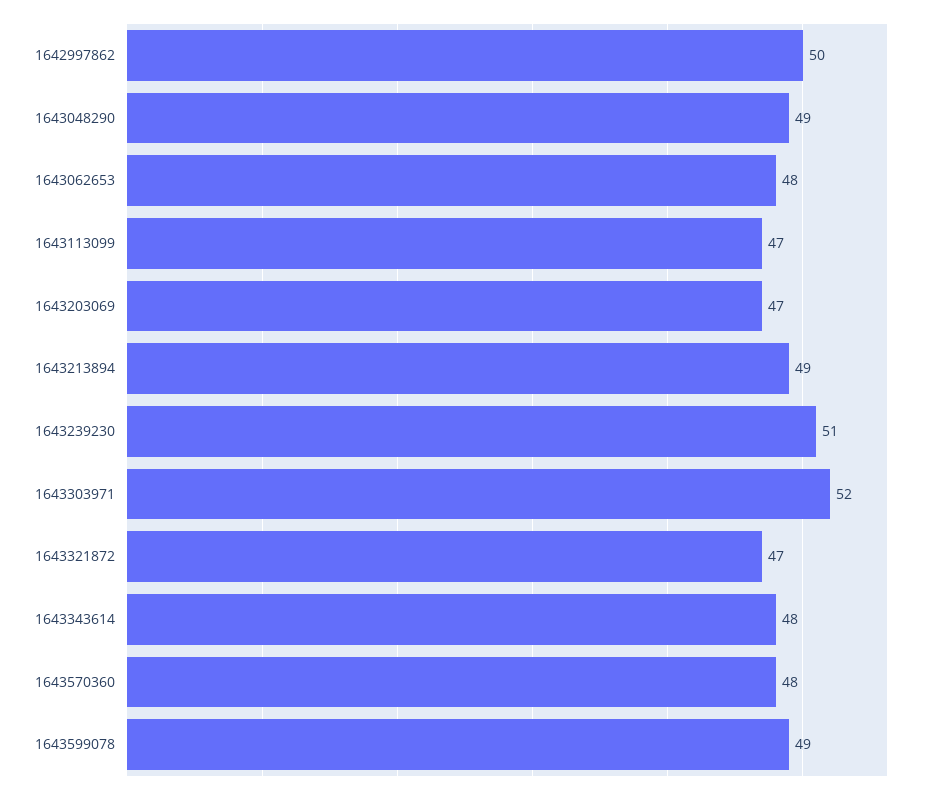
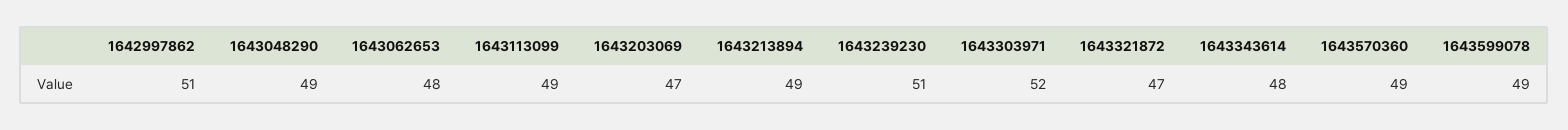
1642997862: 50 -> 51
1643113099: 47 -> 49
1643570360: 48 -> 49

